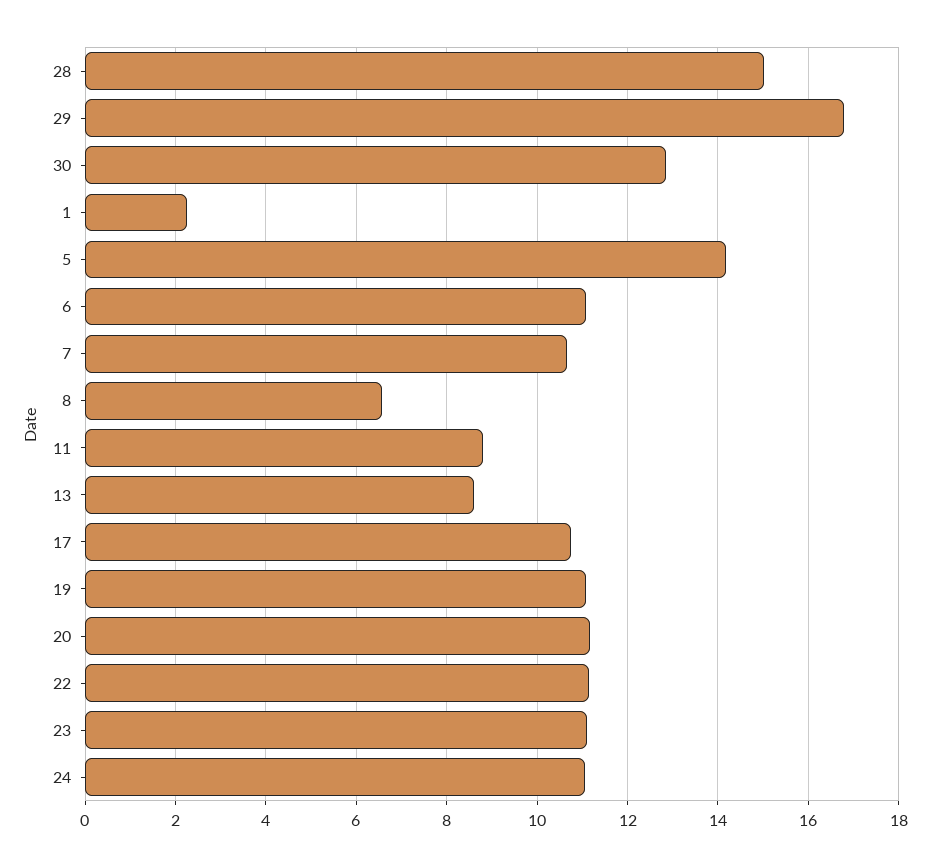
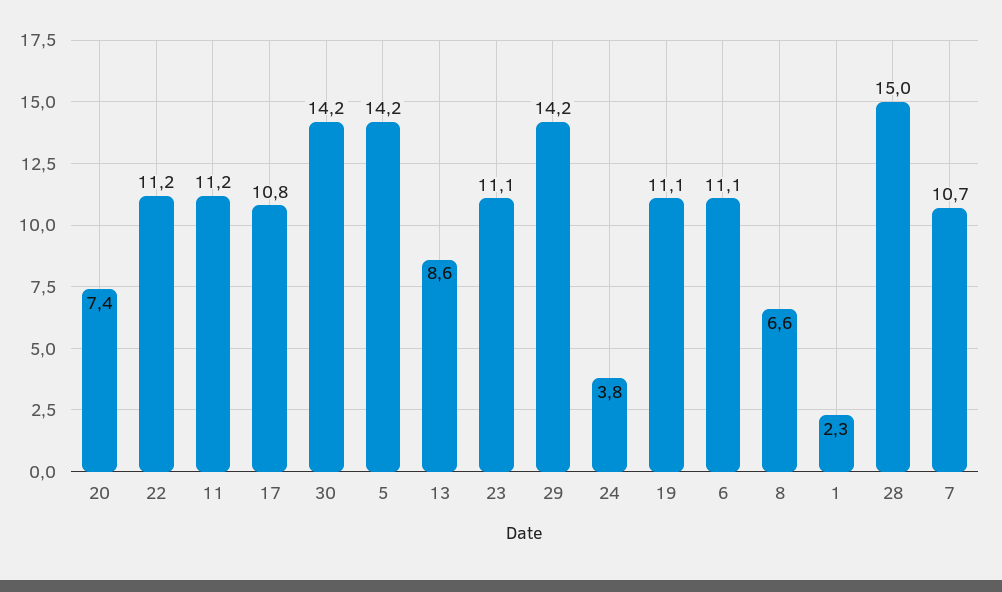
29: 16.8 -> 14.2
30: 12.8 -> 14.2
11: 8.8 -> 11.2
20: 11.2 -> 7.4
24: 11 -> 3.8

